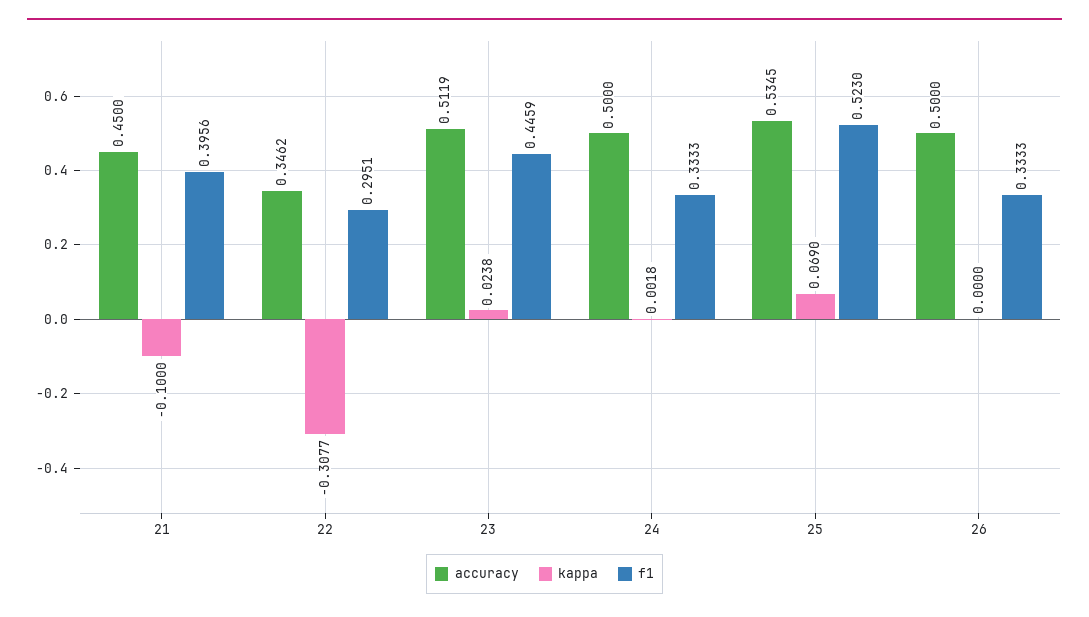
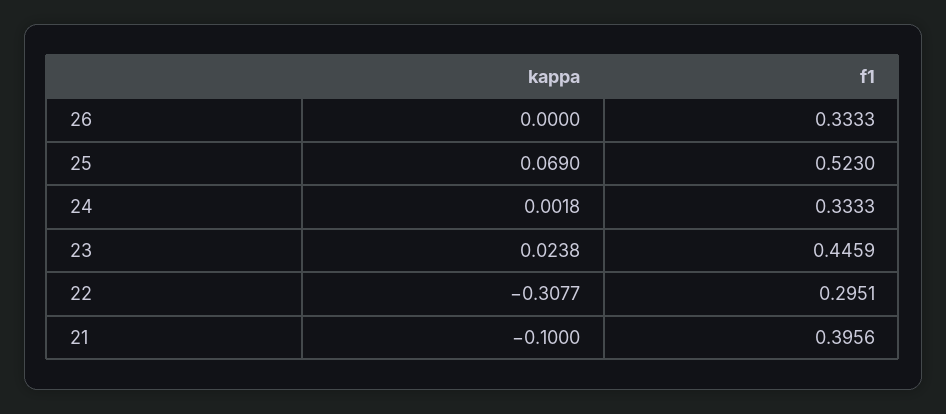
accuracy, 21: 0.45 -> none
accuracy, 22: 0.3462 -> none
accuracy, 23: 0.5119 -> none
accuracy, 24: 0.5 -> none
accuracy, 25: 0.5345 -> none
accuracy, 26: 0.5 -> none

